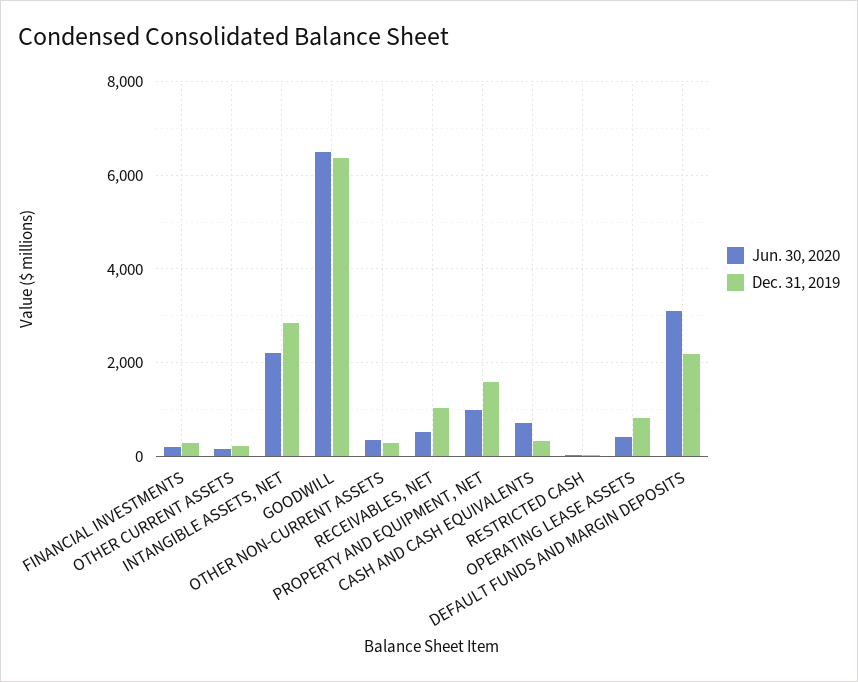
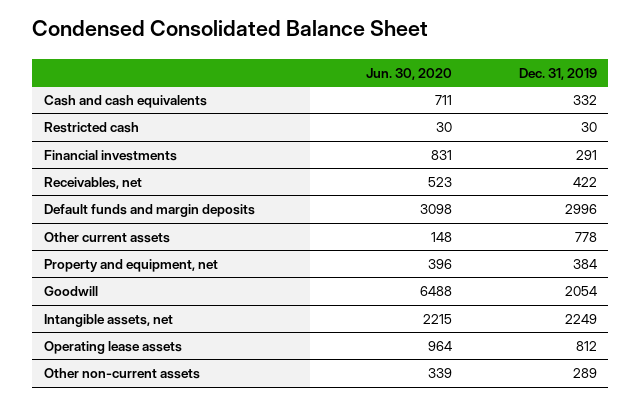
Jun. 30, 2020, FINANCIAL INVESTMENTS: 200 -> 831
Dec. 31, 2019, OTHER CURRENT ASSETS: 200 -> 778
Dec. 31, 2019, INTANGIBLE ASSETS, NET: 2800 -> 2249
Dec. 31, 2019, GOODWILL: 6400 -> 2054
Dec. 31, 2019, RECEIVABLES, NET: 1000 -> 422
Jun. 30, 2020, PROPERTY AND EQUIPMENT, NET: 1000 -> 396
Dec. 31, 2019, PROPERTY AND EQUIPMENT, NET: 1600 -> 384
Jun. 30, 2020, OPERATING LEASE ASSETS: 400 -> 964
Dec. 31, 2019, DEFAULT FUNDS AND MARGIN DEPOSITS: 2200 -> 2996

